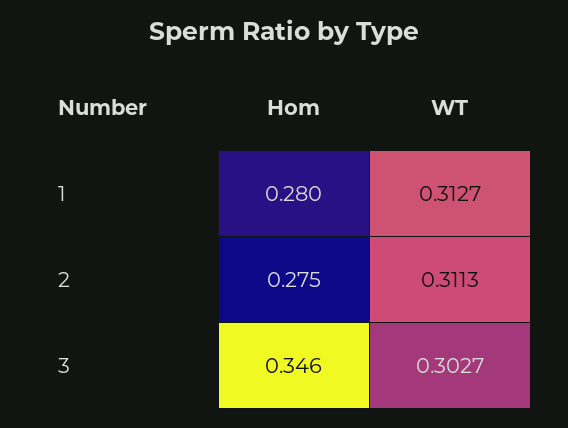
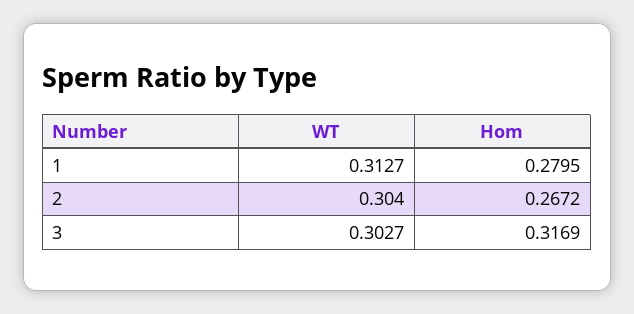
Hom, 2: 0.275 -> 0.2672
WT, 2: 0.3113 -> 0.304
Hom, 3: 0.346 -> 0.3169

